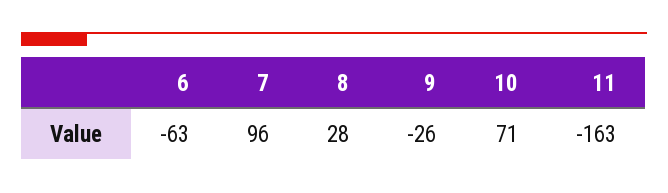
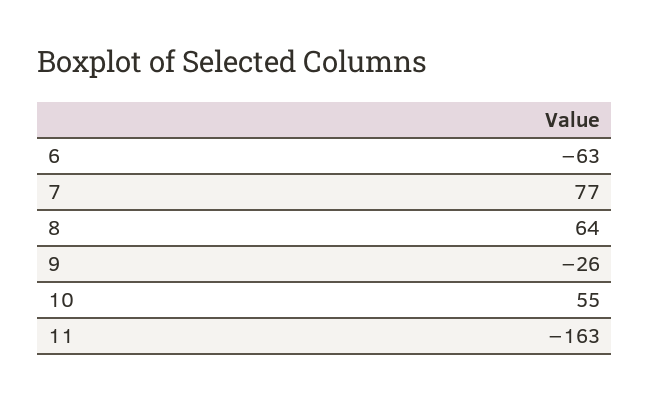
7: 96 -> 77
8: 28 -> 64
10: 71 -> 55

